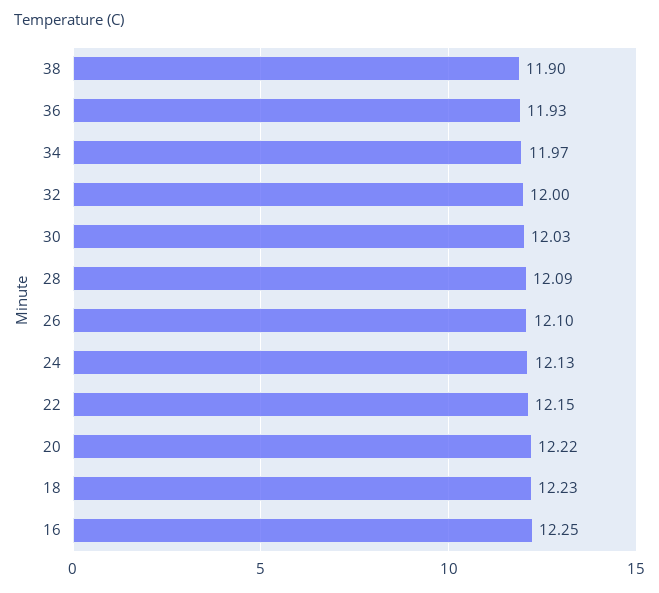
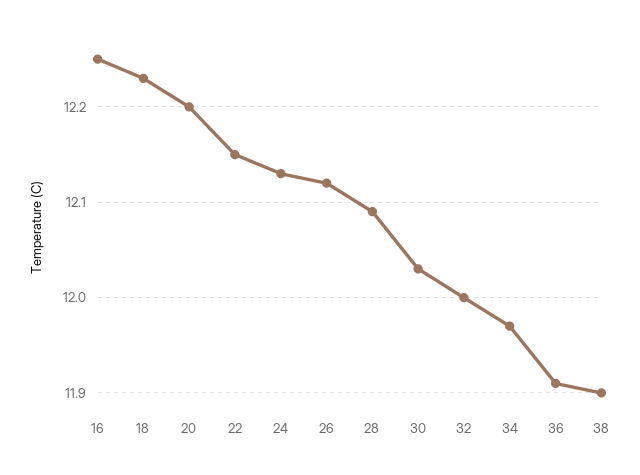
36: 11.93 -> 11.91
26: 12.1 -> 12.12
20: 12.22 -> 12.2

